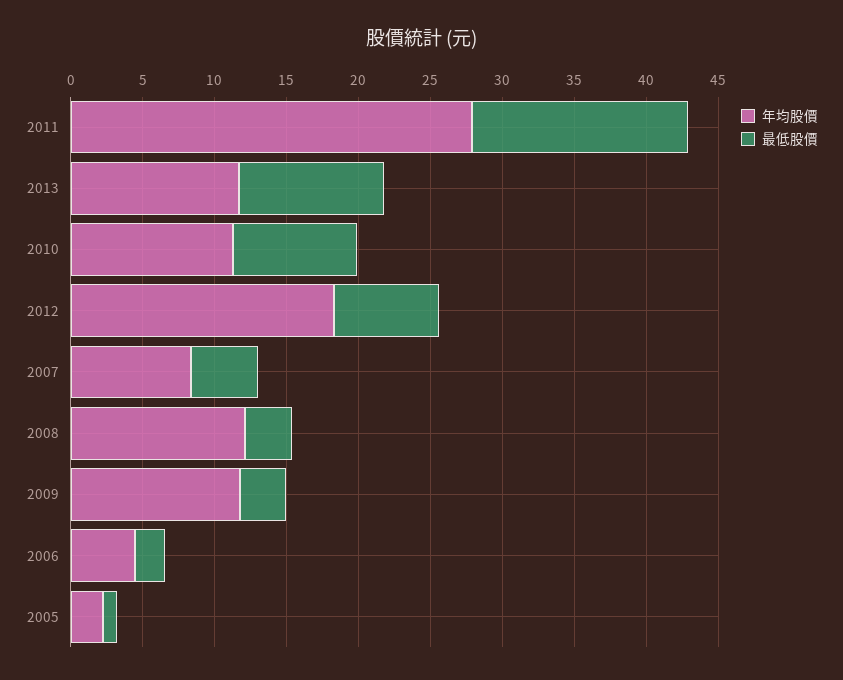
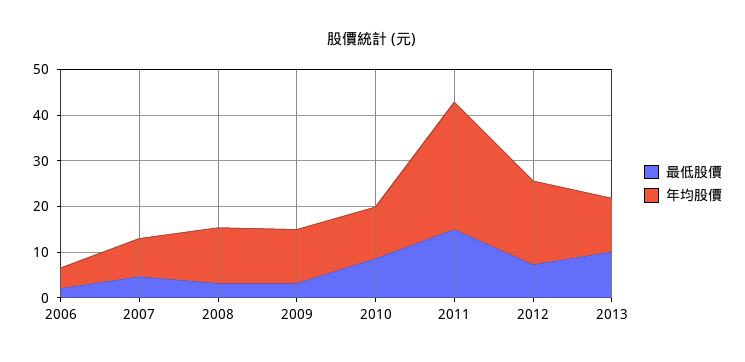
年均股價, 2005: 2 -> none
最低股價, 2005: 1 -> none

